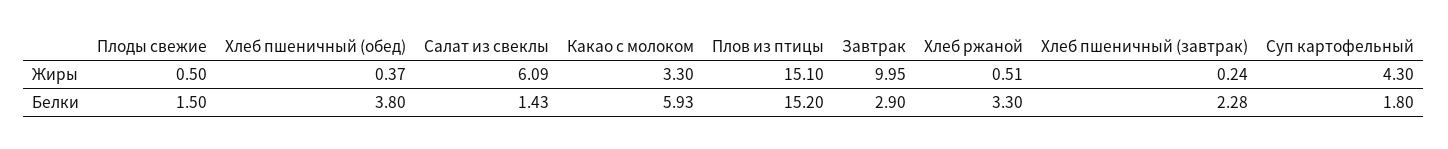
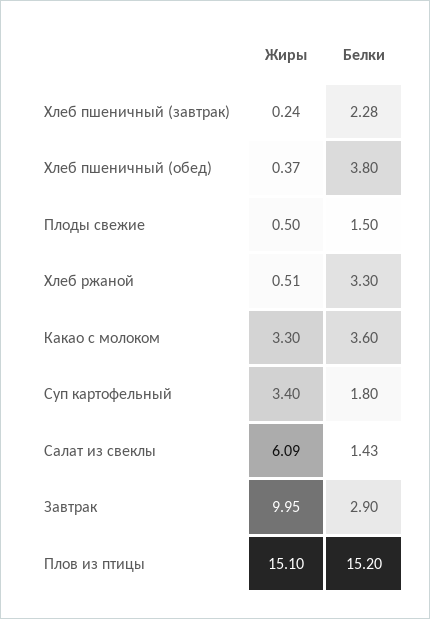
Суп картофельный, Жиры: 4.3 -> 3.4
Какао с молоком, Белки: 5.93 -> 3.6

